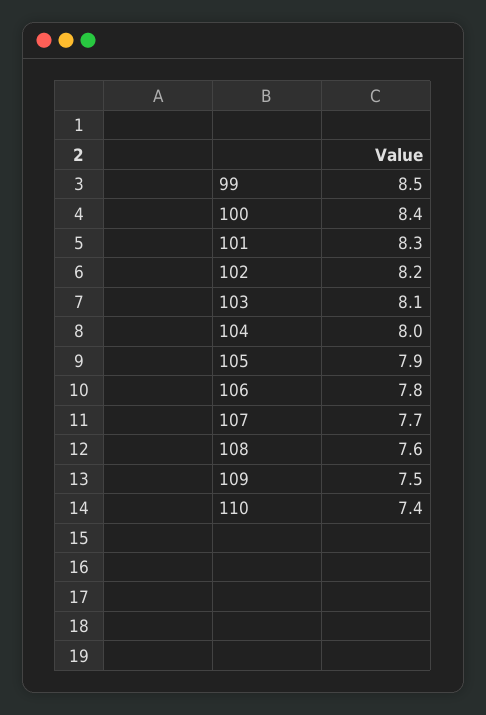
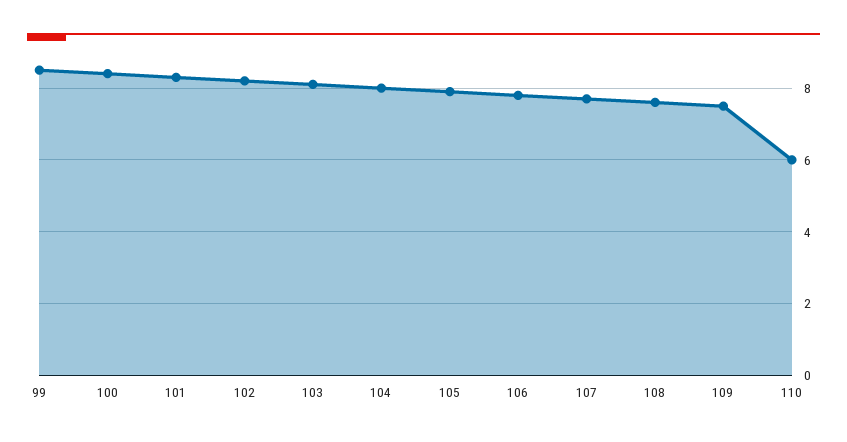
110: 7.4 -> 6

